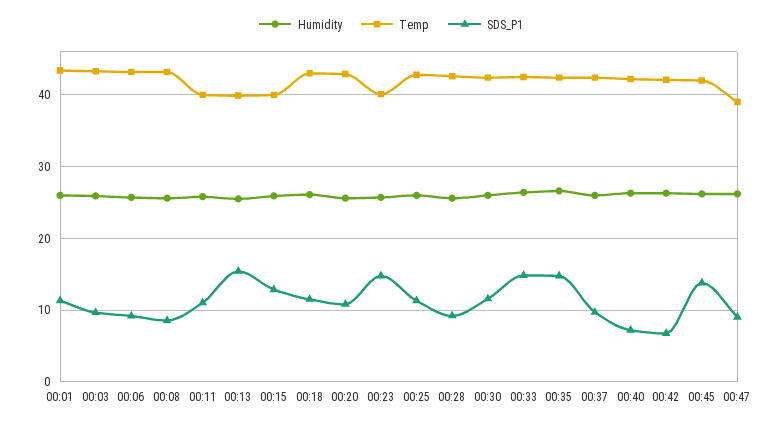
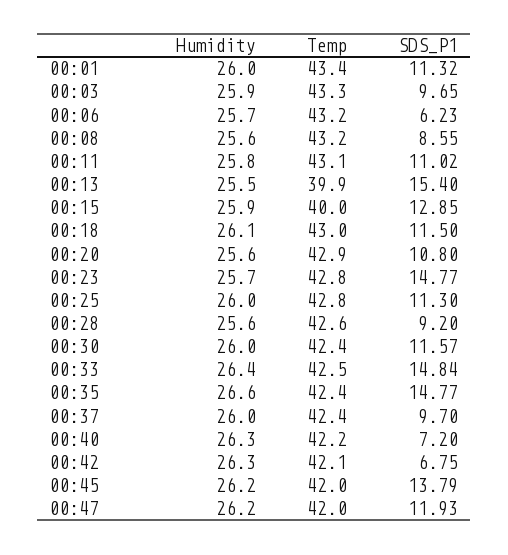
SDS_P1, 00:06: 9 -> 6.23
Temp, 00:11: 40 -> 43.1
Temp, 00:23: 40 -> 42.8
Temp, 00:47: 39 -> 42
SDS_P1, 00:47: 9 -> 11.93

